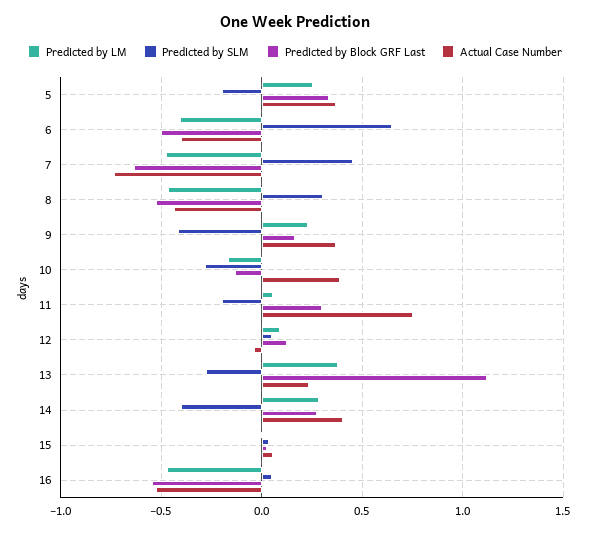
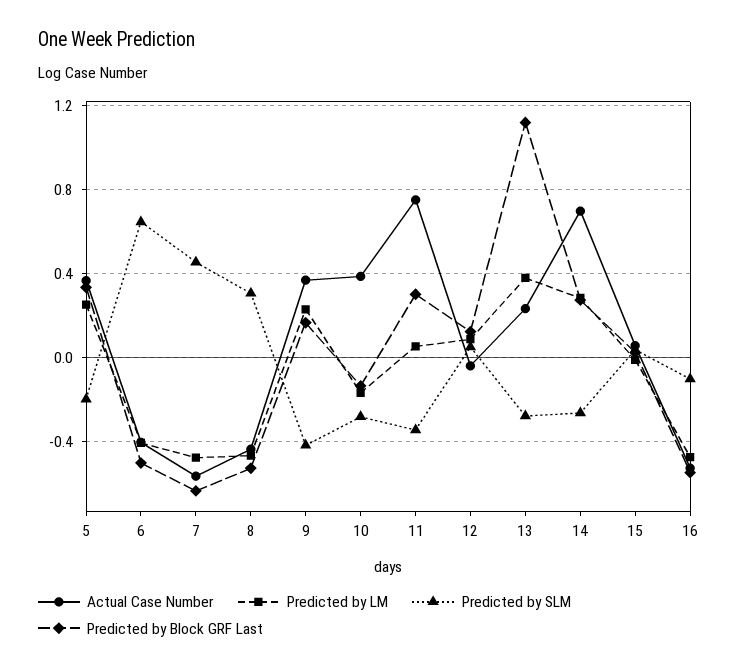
Actual Case Number, 7: -0.75 -> -0.55
Predicted by SLM, 11: -0.2 -> -0.35
Predicted by SLM, 14: -0.4 -> -0.25
Actual Case Number, 14: 0.4 -> 0.7
Predicted by SLM, 16: 0.05 -> -0.1

